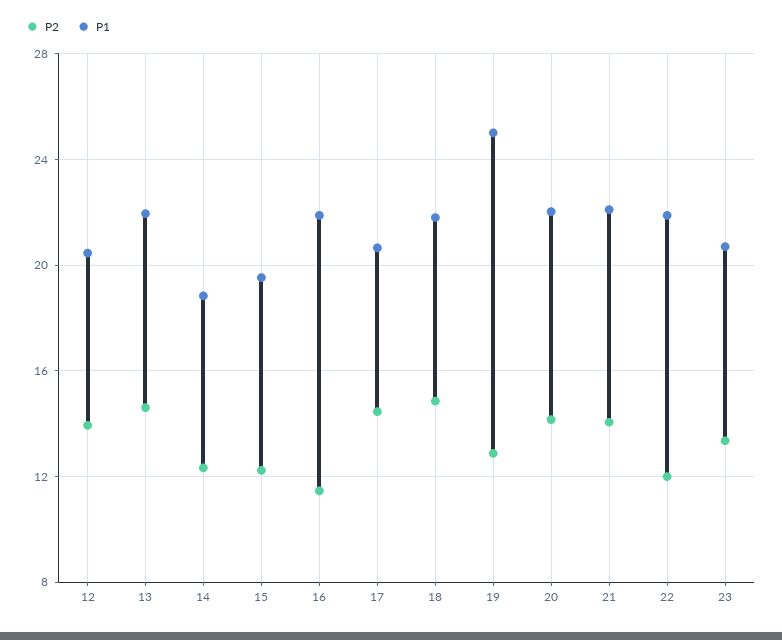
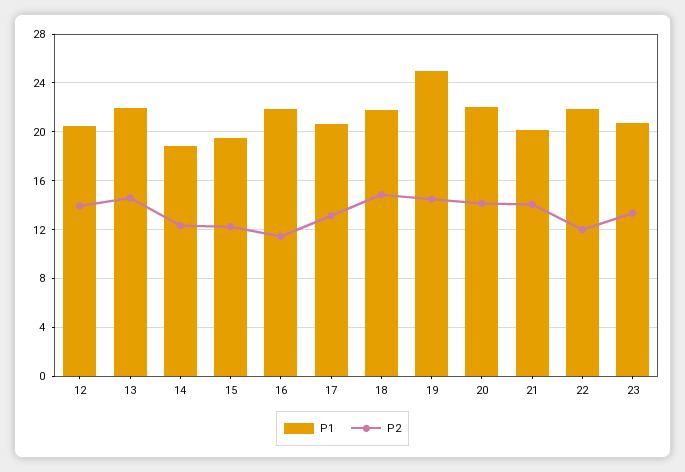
P2, 17: 14.5 -> 13
P2, 19: 13 -> 14.5
P1, 21: 22 -> 20

